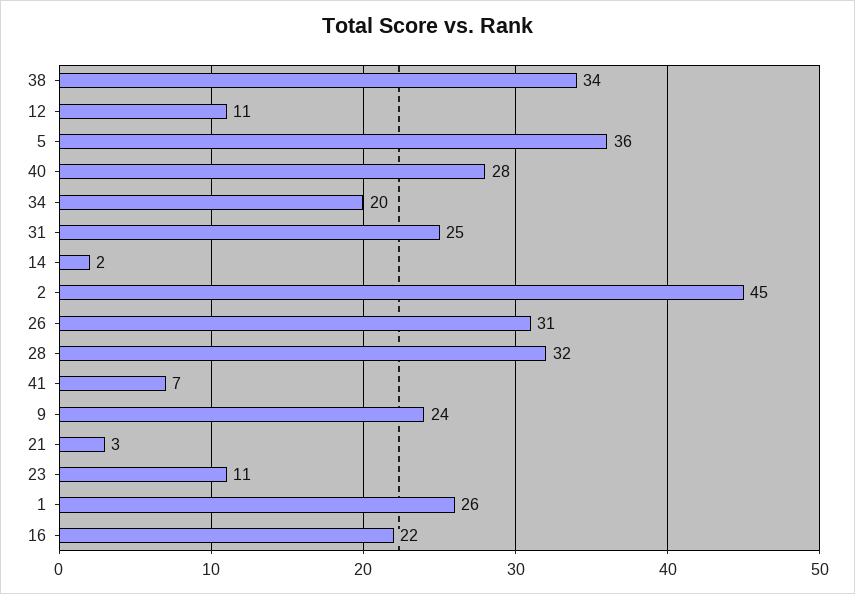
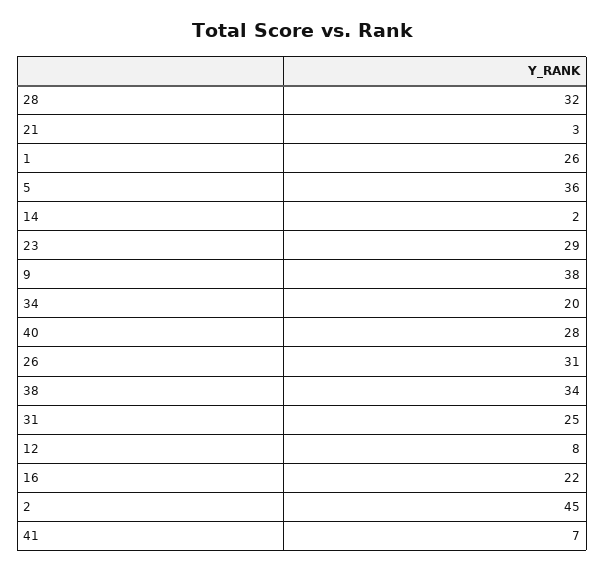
12: 11 -> 8
9: 24 -> 38
23: 11 -> 29

